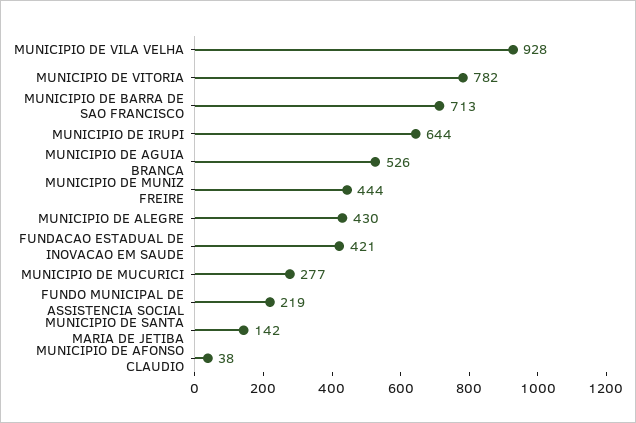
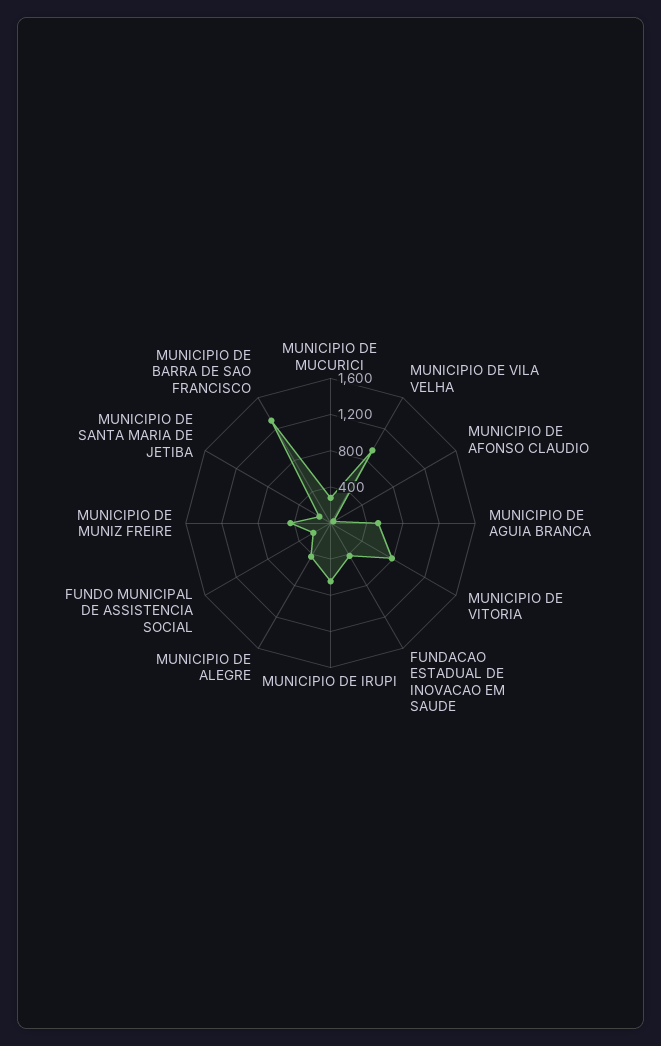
MUNICIPIO DE BARRA DE SAO FRANCISCO: 713 -> 1300

